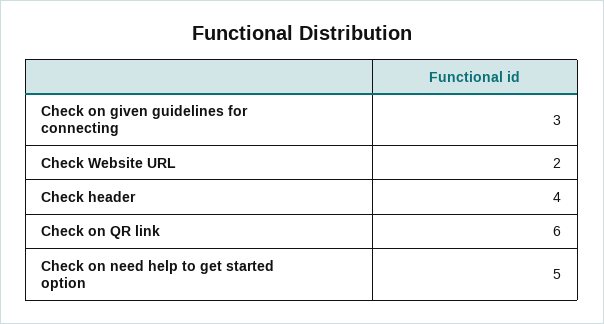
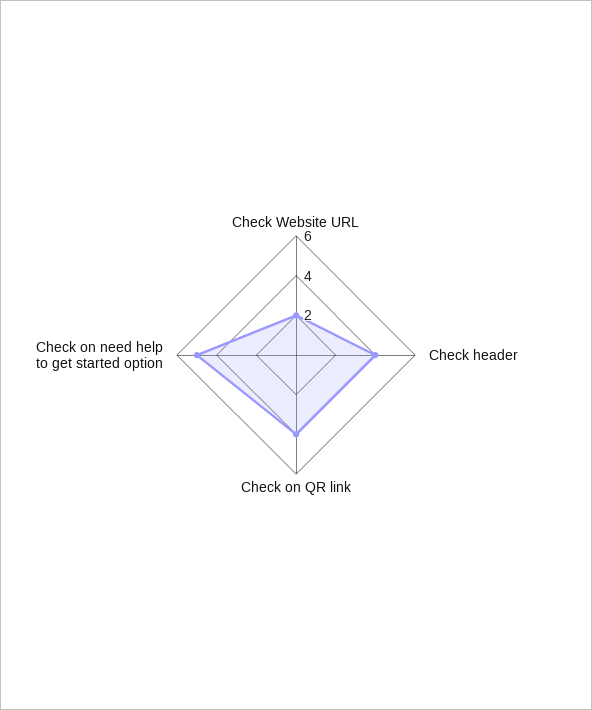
Check on given guidelines for connecting: 3 -> none
Check on QR link: 6 -> 4

